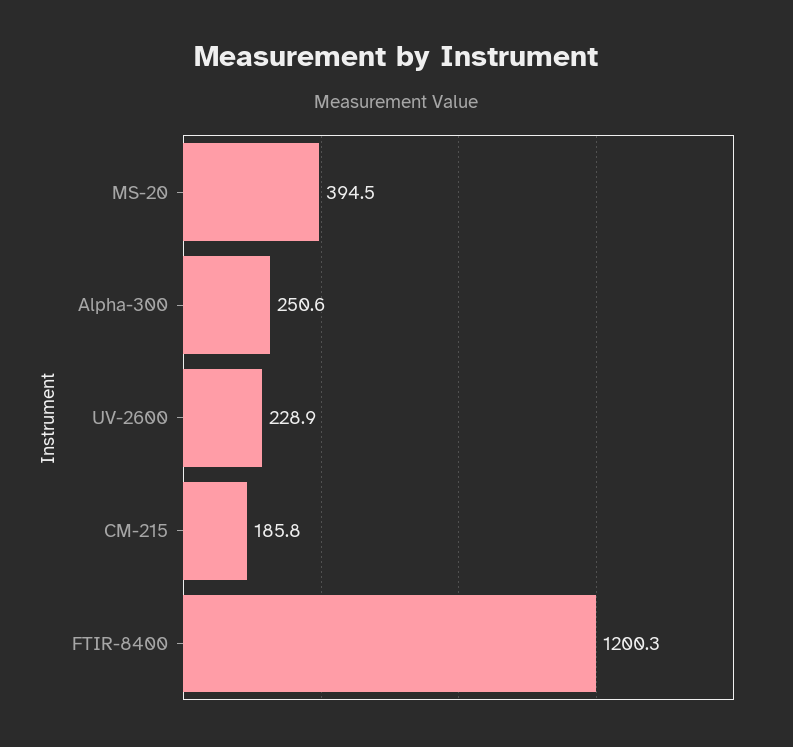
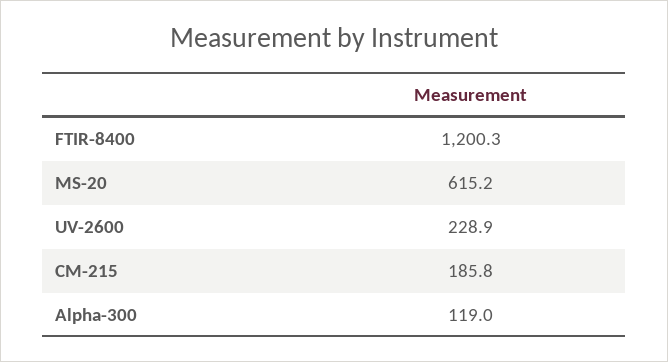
MS-20: 394.5 -> 615.2
Alpha-300: 250.6 -> 119

